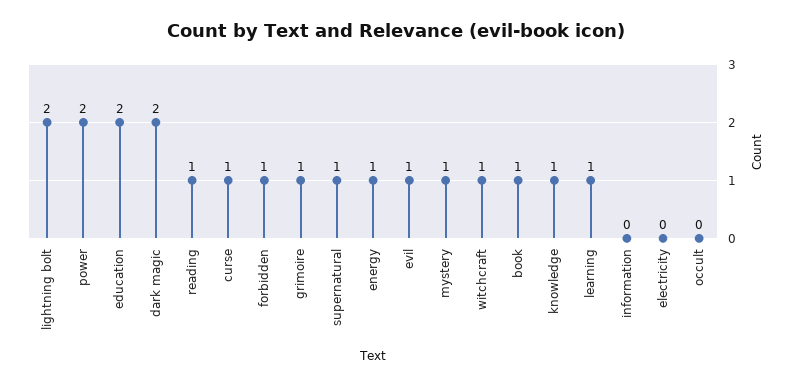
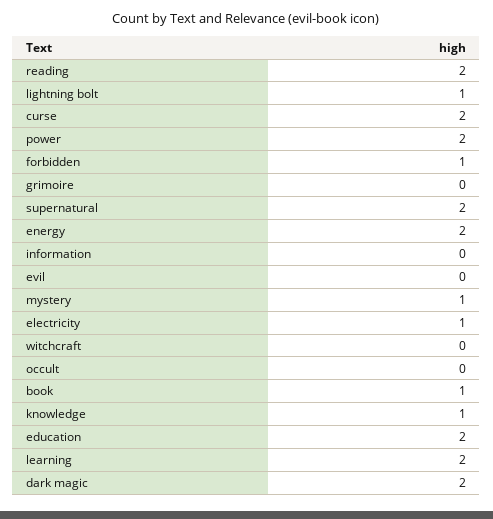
lightning bolt: 2 -> 1
reading: 1 -> 2
curse: 1 -> 2
grimoire: 1 -> 0
supernatural: 1 -> 2
energy: 1 -> 2
evil: 1 -> 0
witchcraft: 1 -> 0
learning: 1 -> 2
electricity: 0 -> 1

